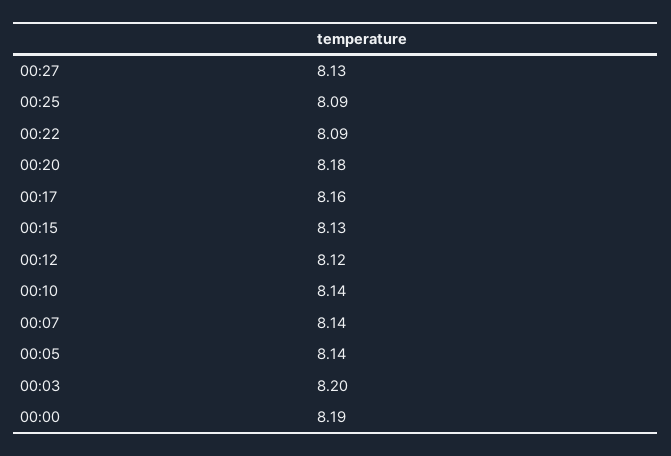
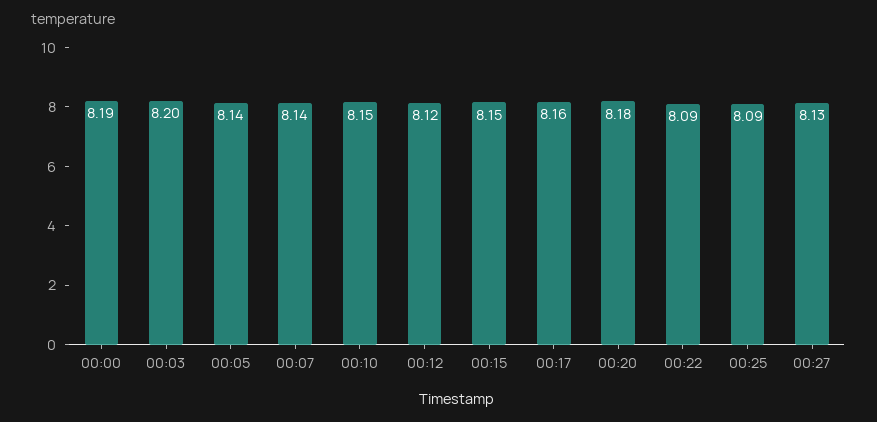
00:15: 8.13 -> 8.15
00:10: 8.14 -> 8.15

